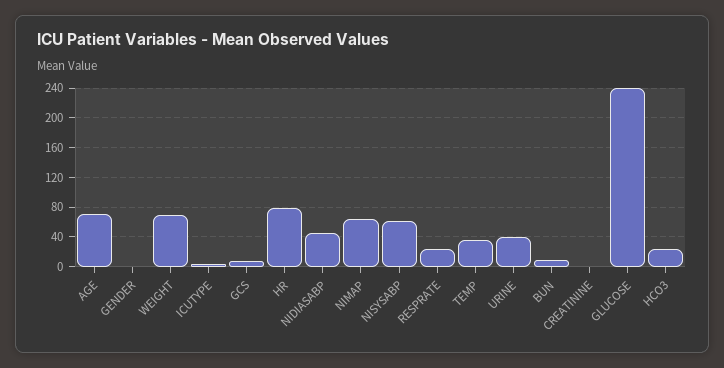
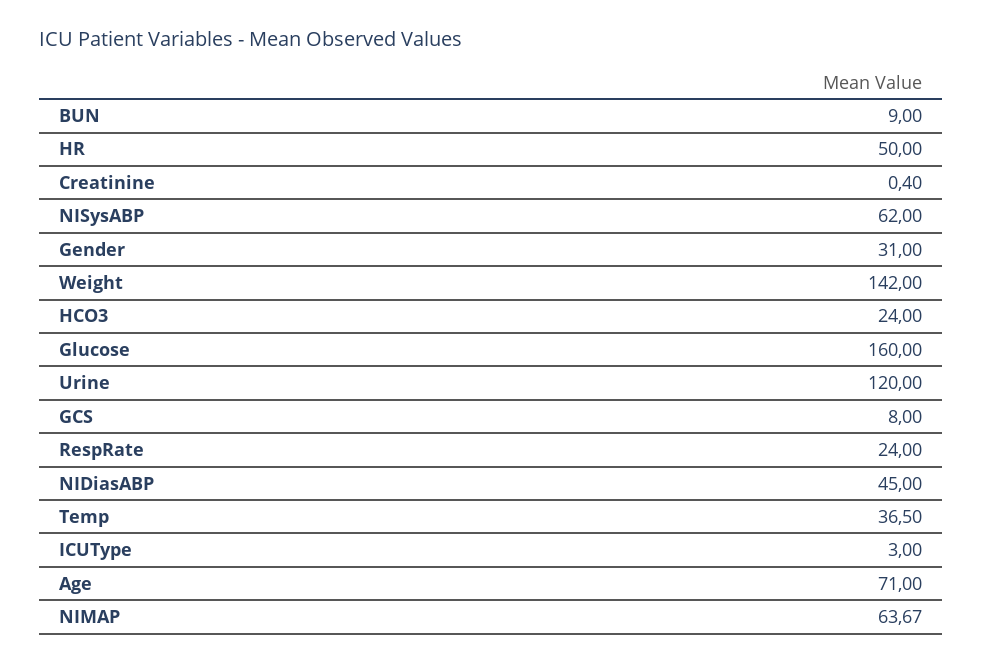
GENDER: 0 -> 31
WEIGHT: 70 -> 142
HR: 80 -> 50
URINE: 40 -> 120
GLUCOSE: 240 -> 160

